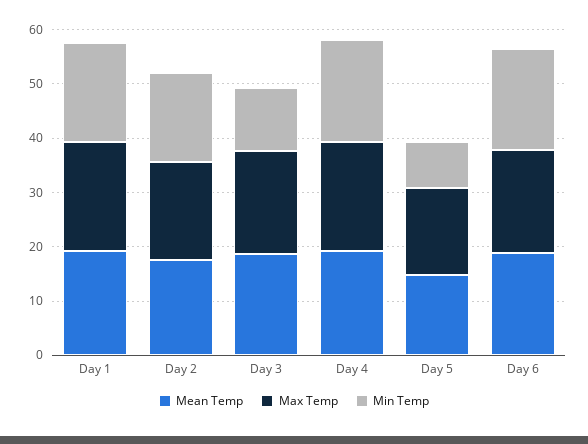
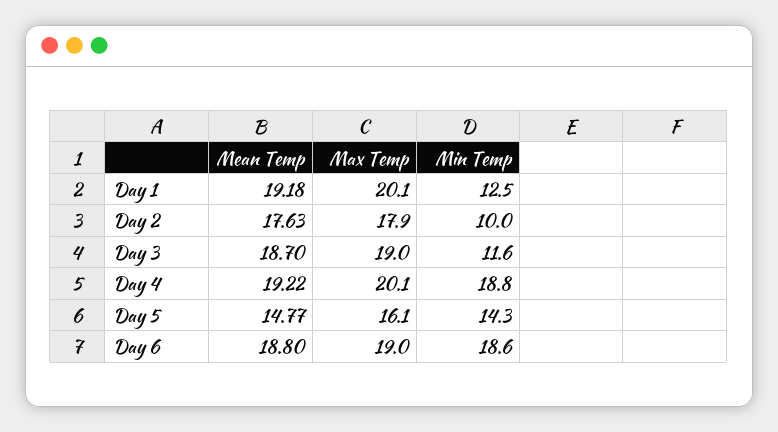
Min Temp, Day 1: 18 -> 12.5
Min Temp, Day 2: 16 -> 10
Min Temp, Day 5: 8 -> 14.3

